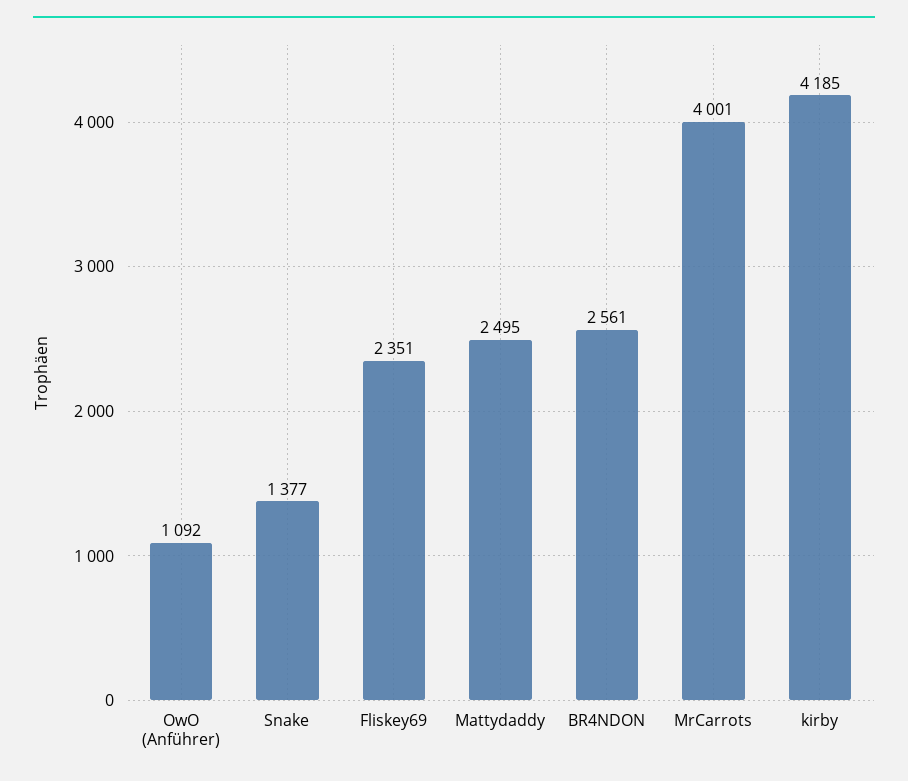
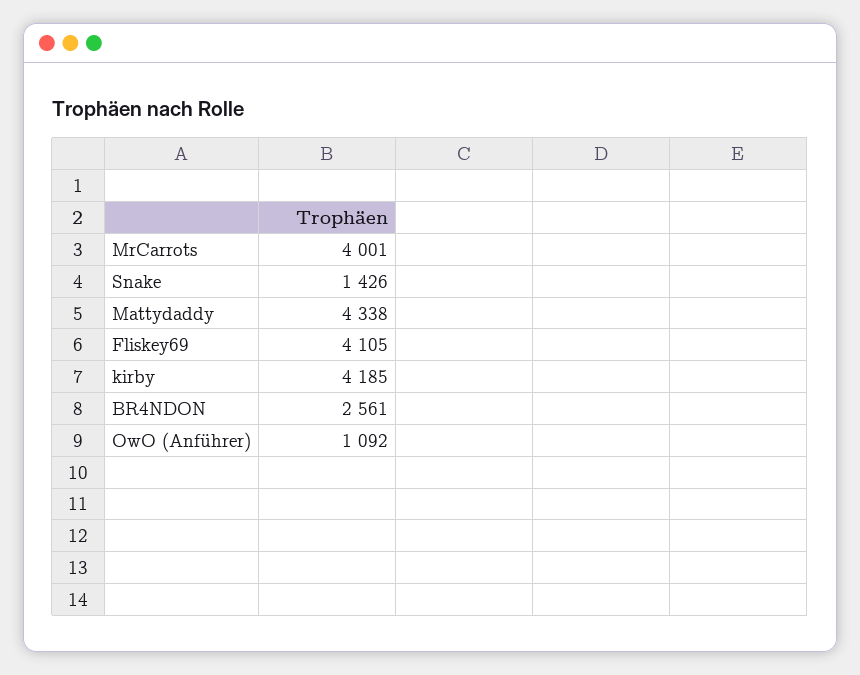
Snake: 1377 -> 1426
Fliskey69: 2351 -> 4105
Mattydaddy: 2495 -> 4338

